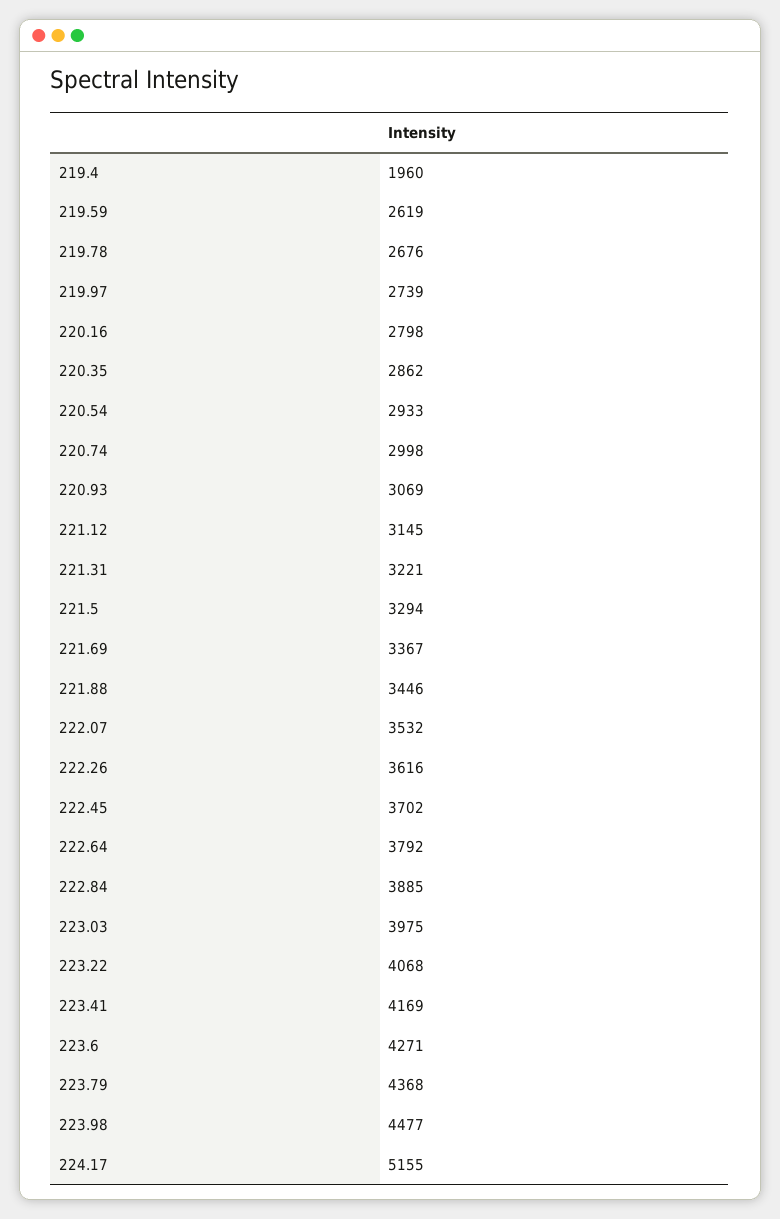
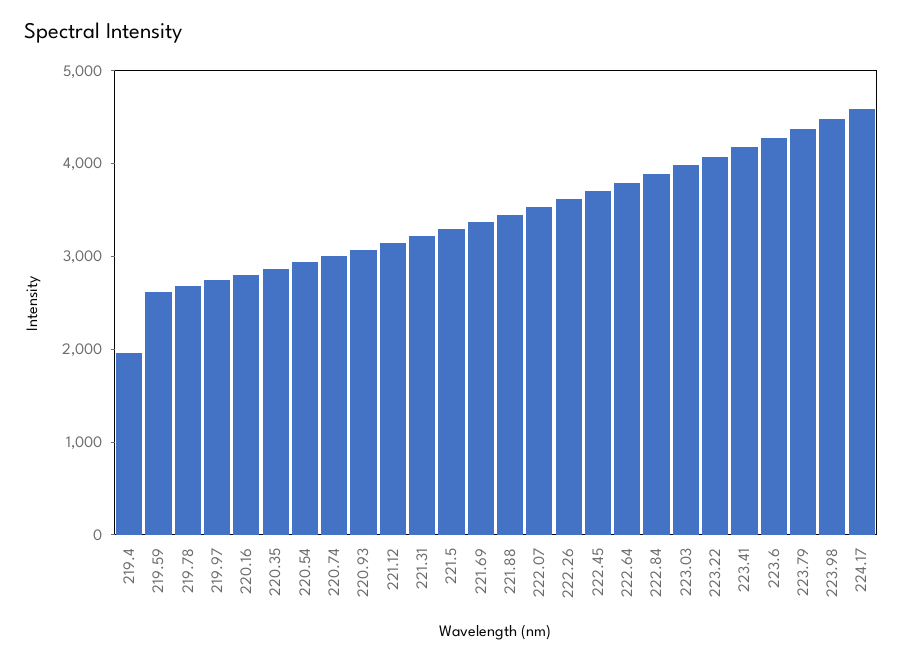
224.17: 5155 -> 4600

